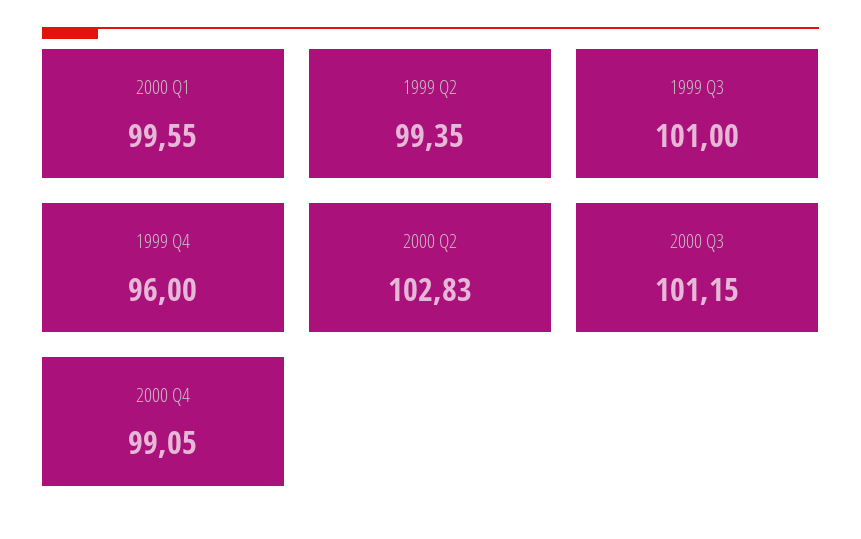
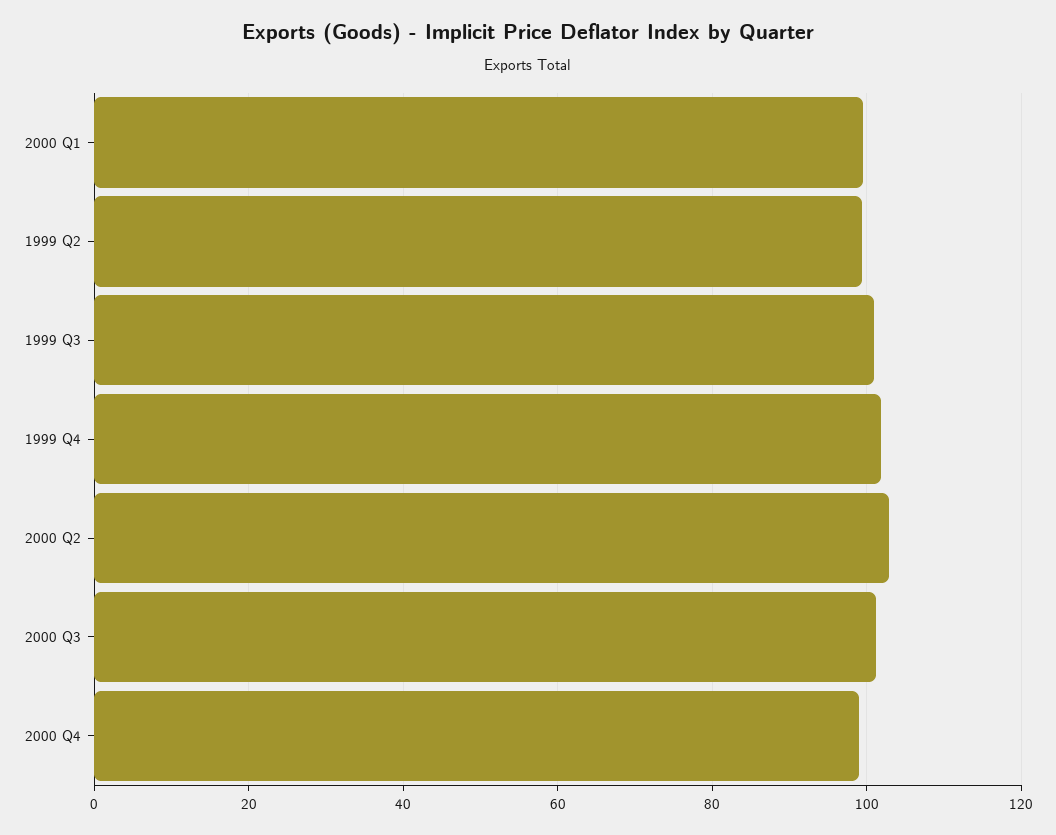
1999 Q4: 96 -> 102

